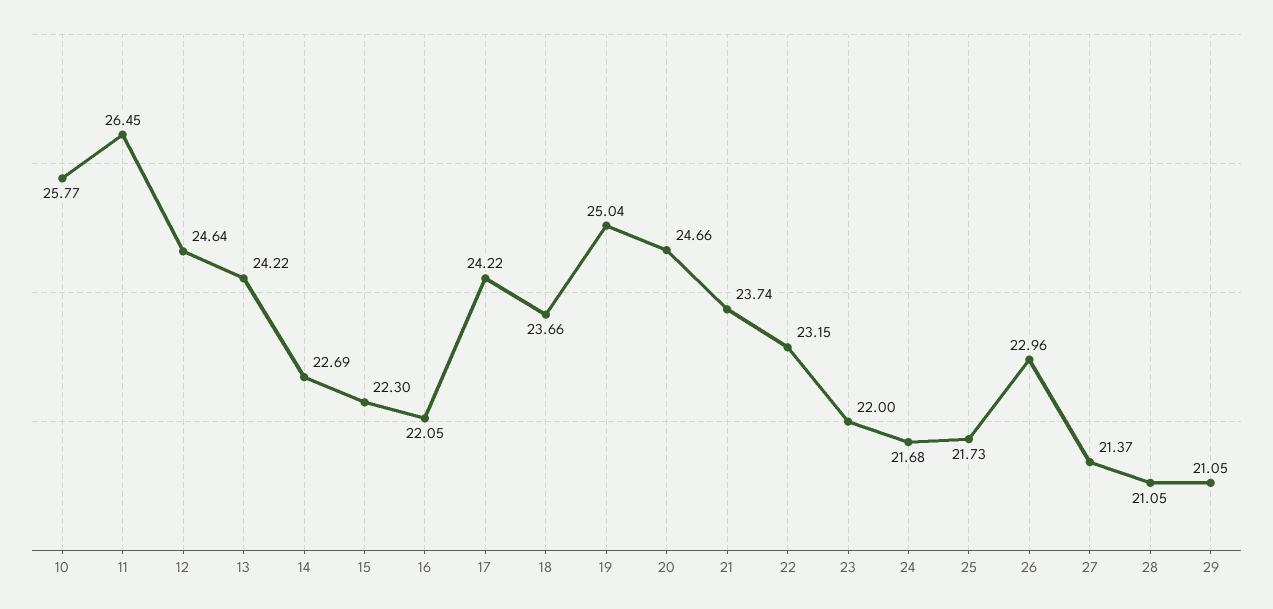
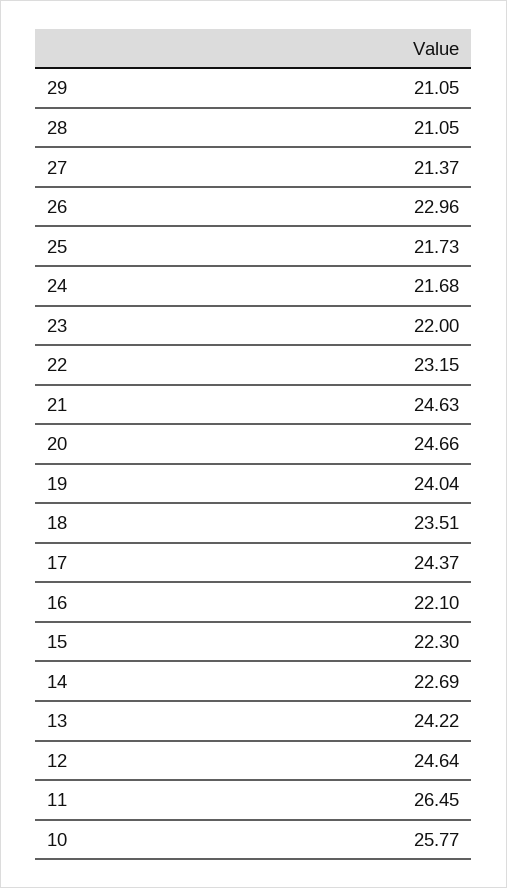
16: 22.05 -> 22.1
17: 24.22 -> 24.37
18: 23.66 -> 23.51
19: 25.04 -> 24.04
21: 23.74 -> 24.63

